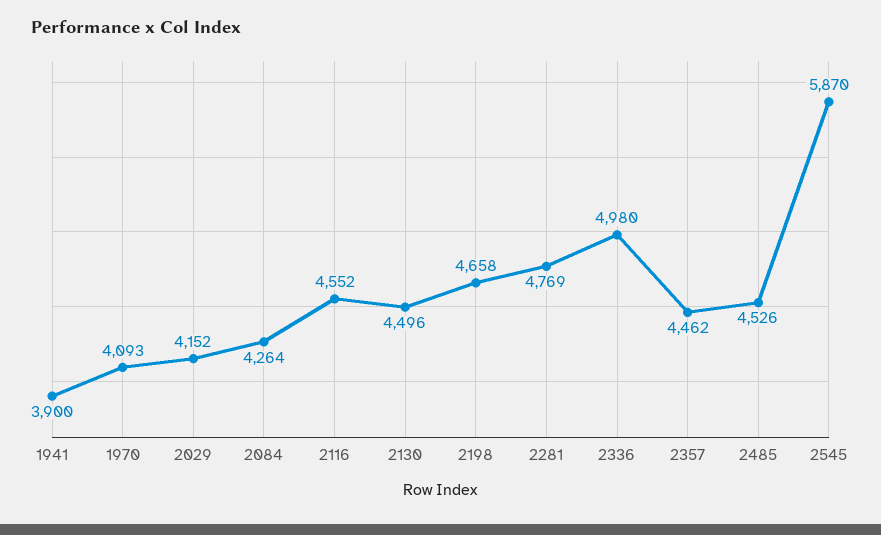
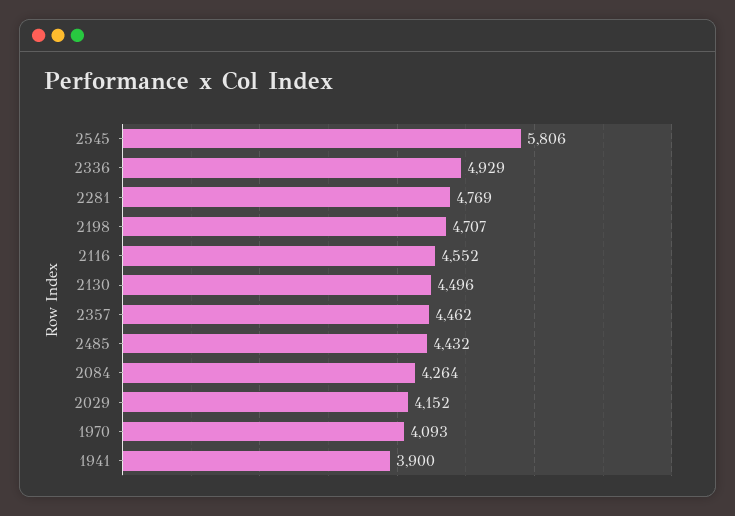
2198: 4658 -> 4707
2336: 4980 -> 4929
2485: 4526 -> 4432
2545: 5870 -> 5806

